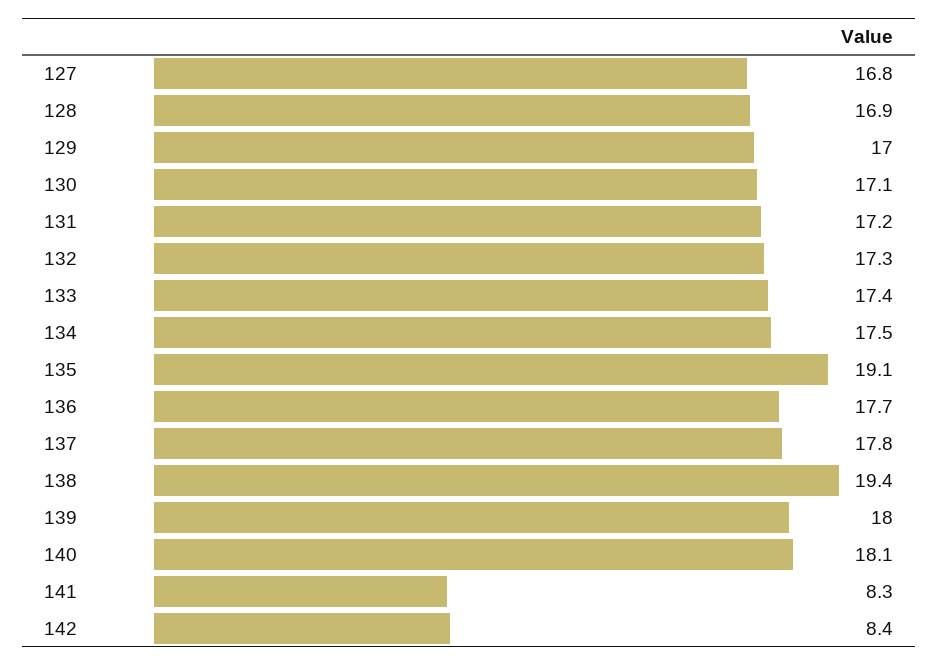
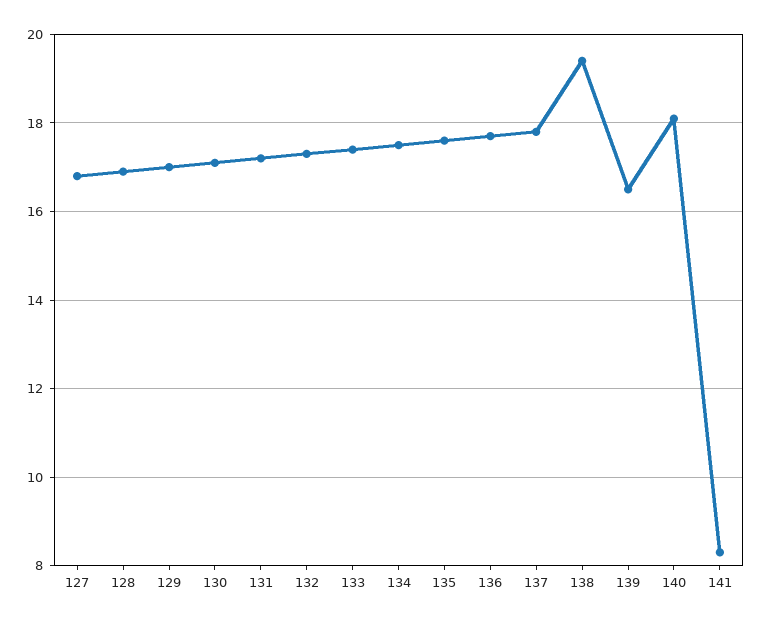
135: 19.1 -> 17.5
139: 18 -> 16.5
142: 8.4 -> none

